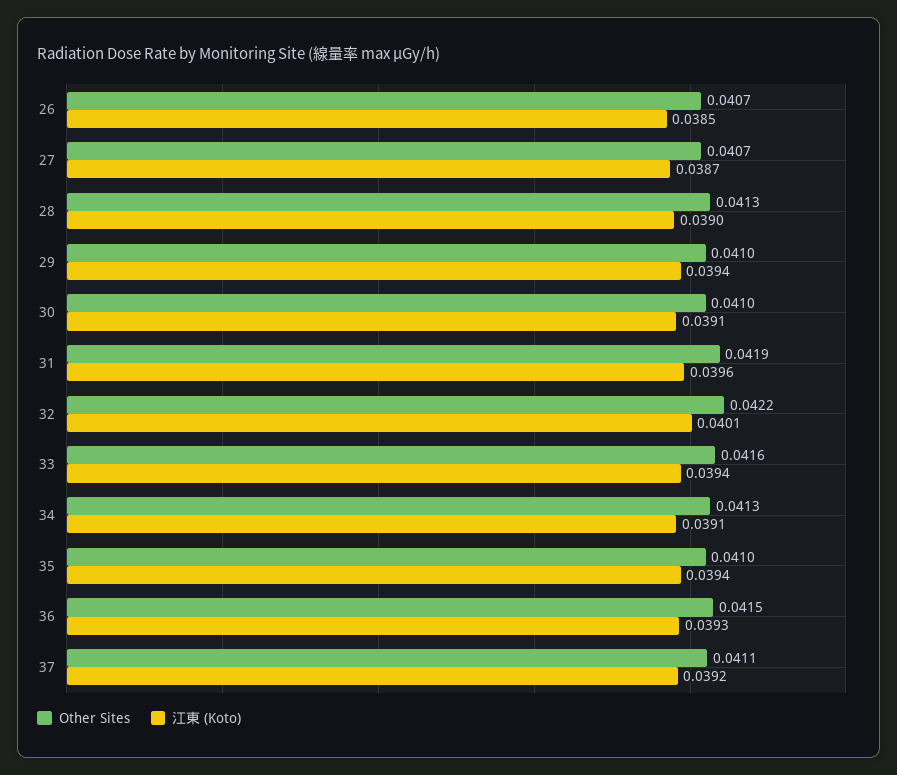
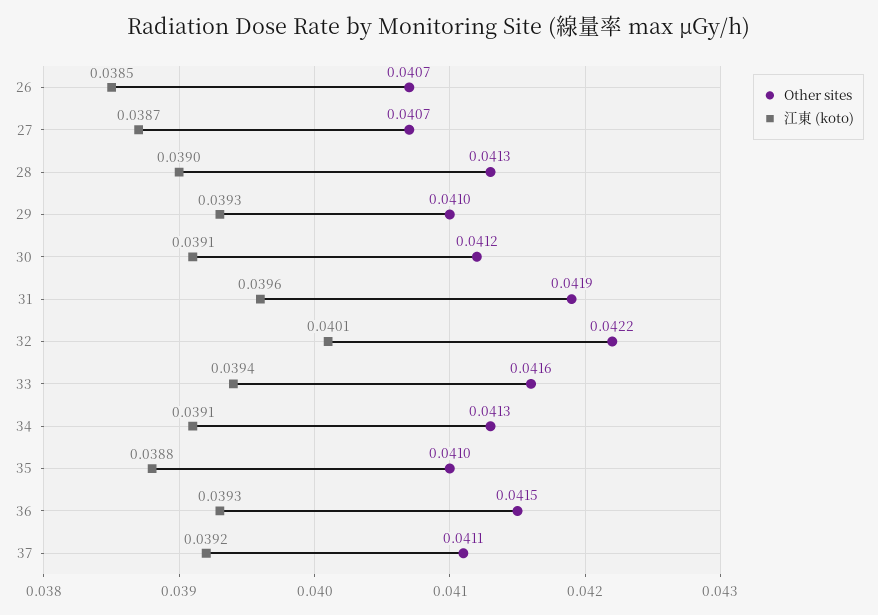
江東 (Koto), 29: 0.0394 -> 0.0393
Other Sites, 30: 0.041 -> 0.0412
江東 (Koto), 35: 0.0394 -> 0.0388

